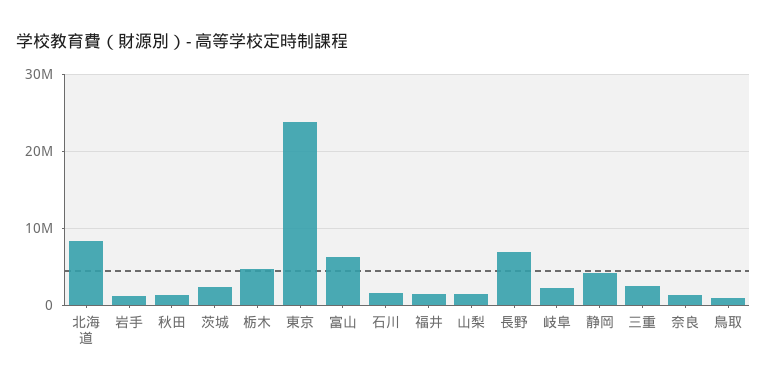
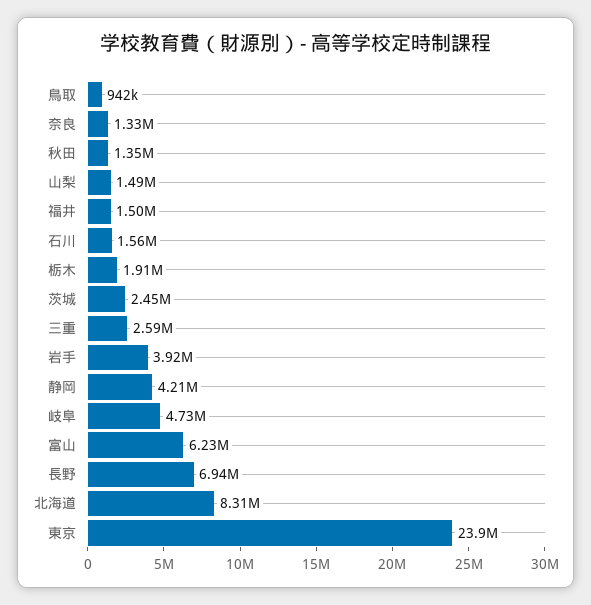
岩手: 1000000 -> 3920000
栃木: 5000000 -> 1910000
岐阜: 2000000 -> 4730000

